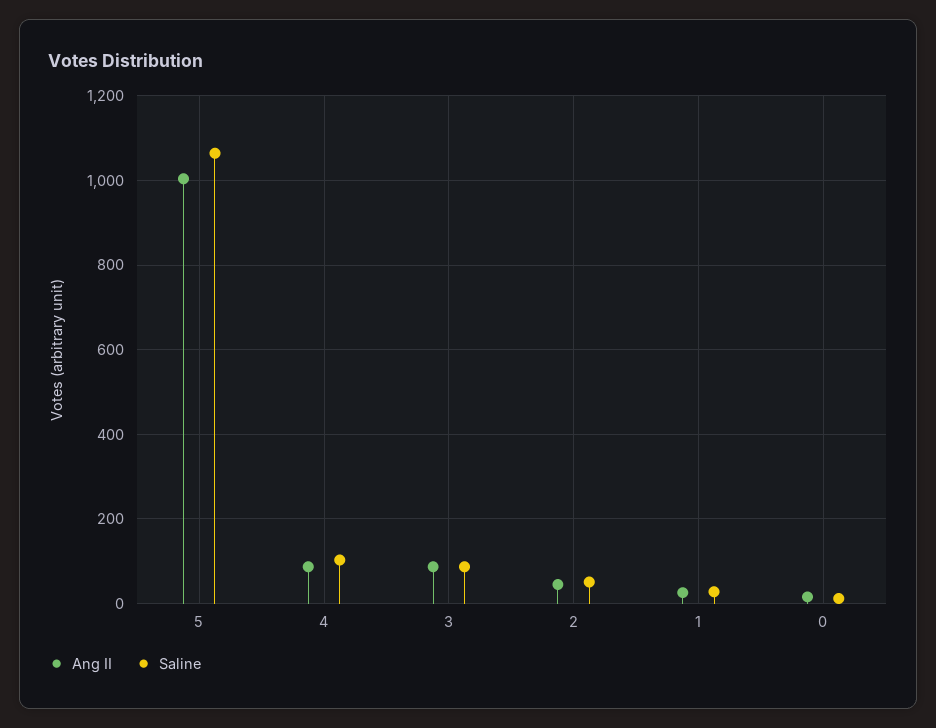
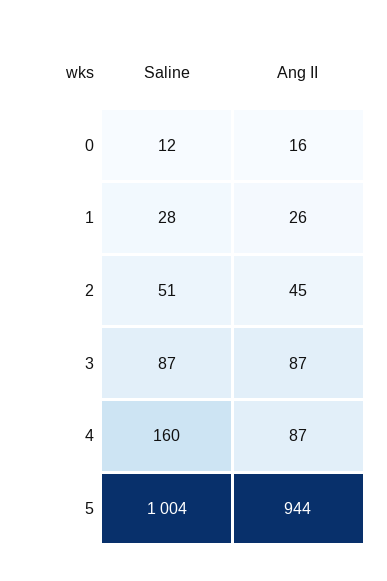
Ang II, 5: 1000 -> 944
Saline, 5: 1060 -> 1004
Saline, 4: 100 -> 160

